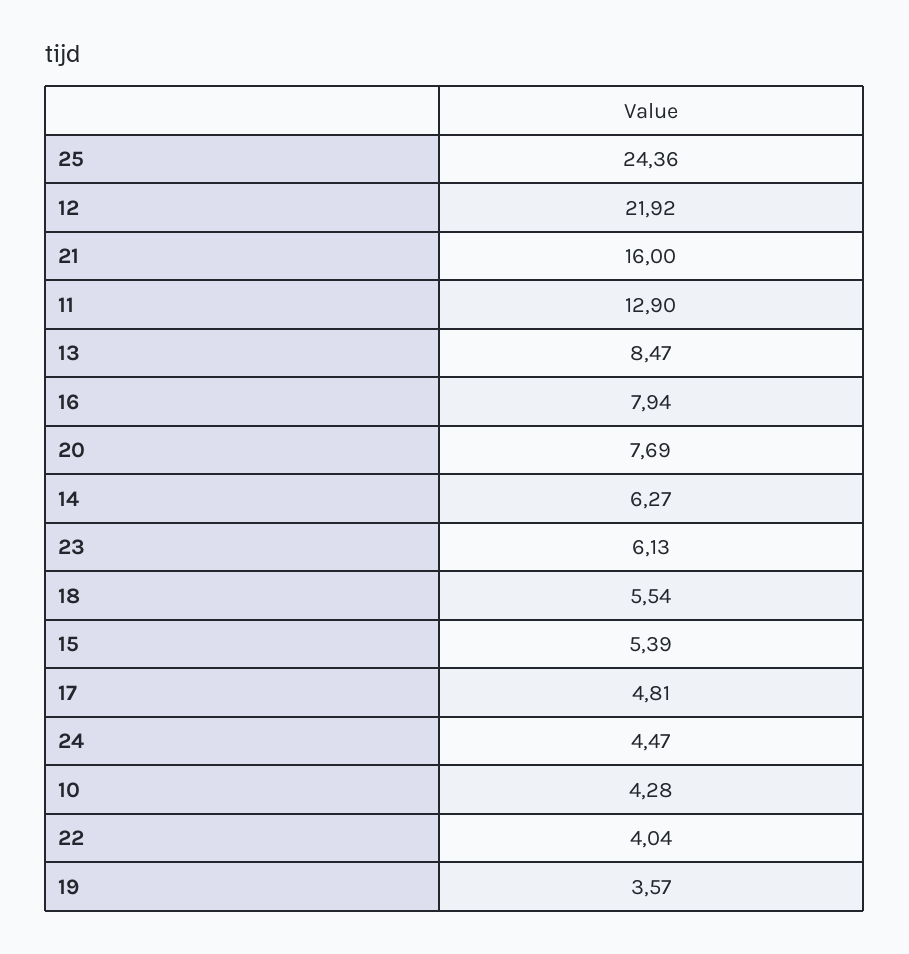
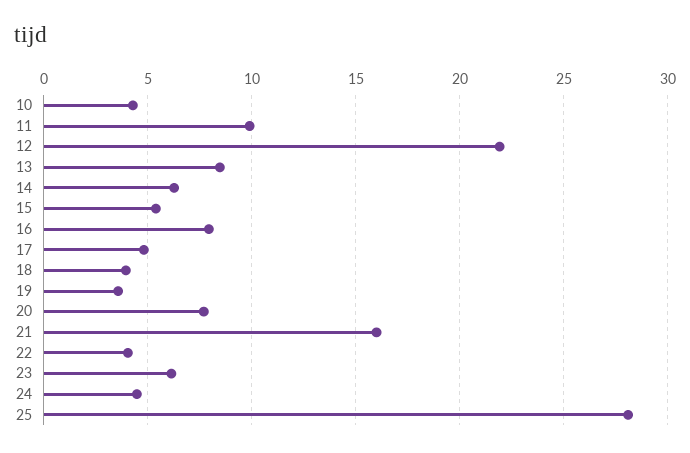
25: 24.36 -> 28
11: 12.9 -> 10
18: 5.54 -> 4

